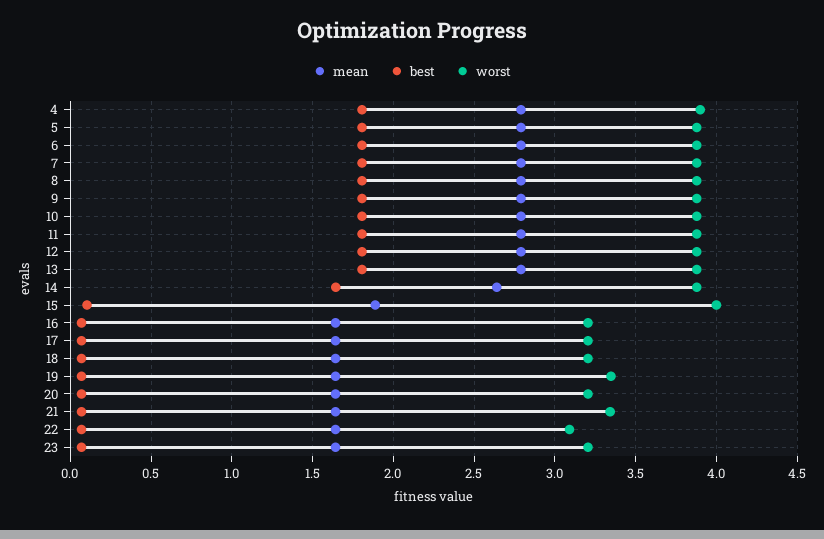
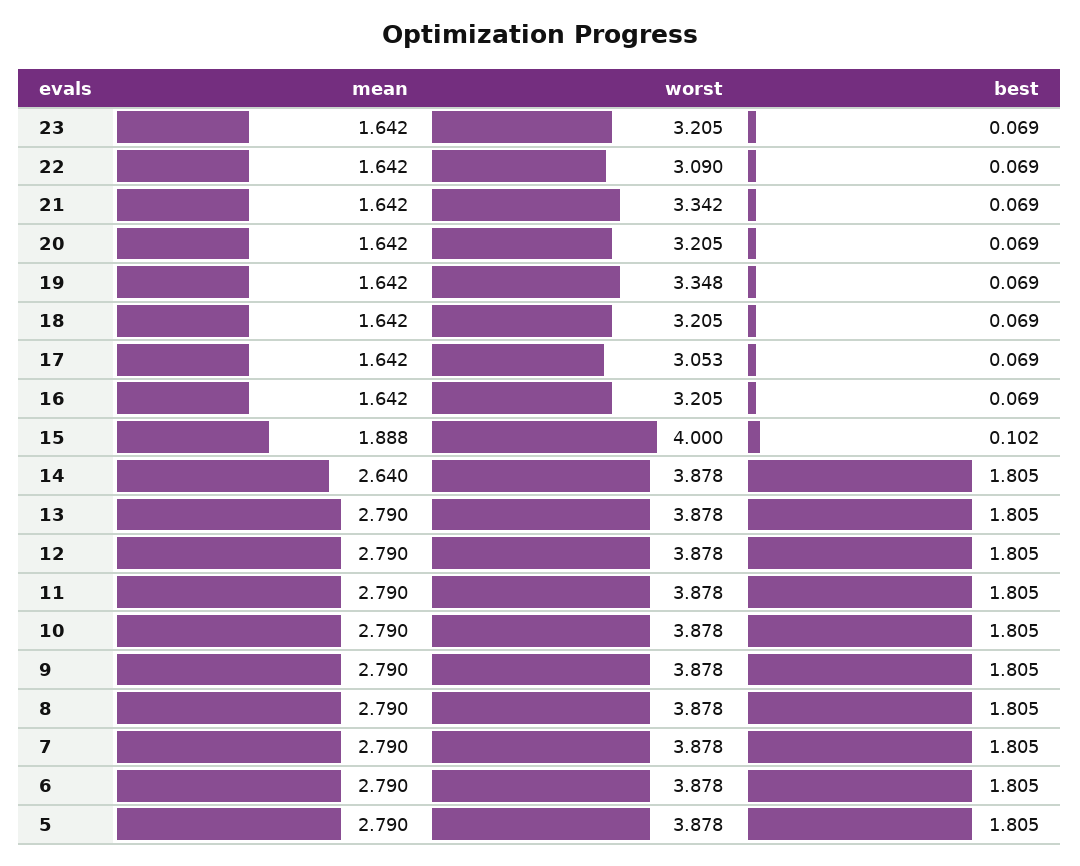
mean, 4: 2.8 -> none
best, 4: 1.8 -> none
worst, 4: 3.9 -> none
best, 14: 1.65 -> 1.805
worst, 17: 3.2 -> 3.053

